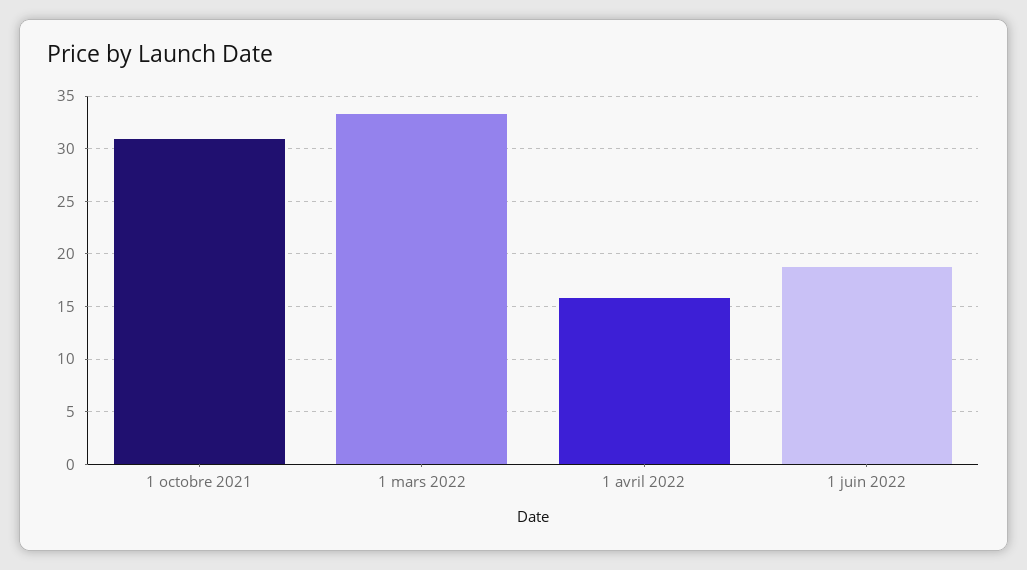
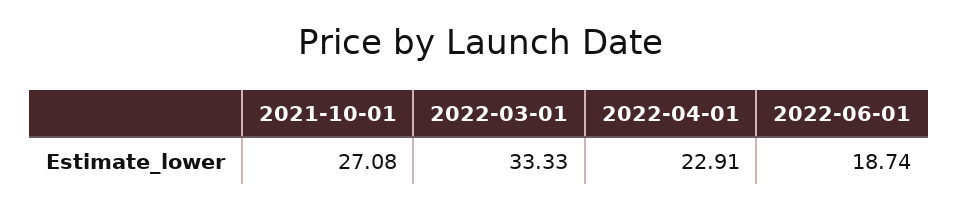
1 octobre 2021: 31 -> 27.08
1 avril 2022: 16 -> 22.91

